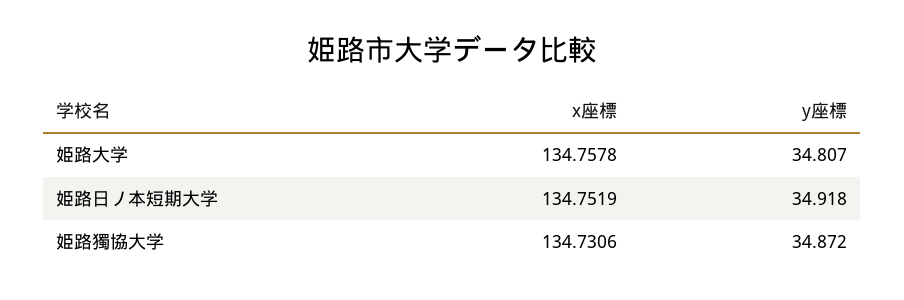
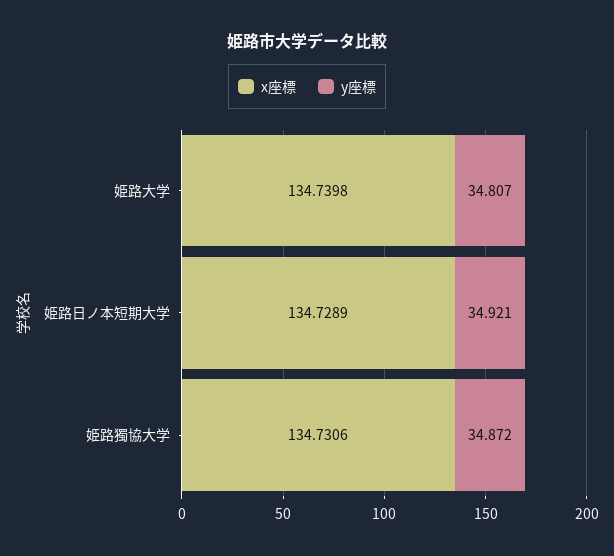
x座標, 姫路大学: 134.7578 -> 134.7398
x座標, 姫路日ノ本短期大学: 134.7519 -> 134.7289
y座標, 姫路日ノ本短期大学: 34.918 -> 34.921

